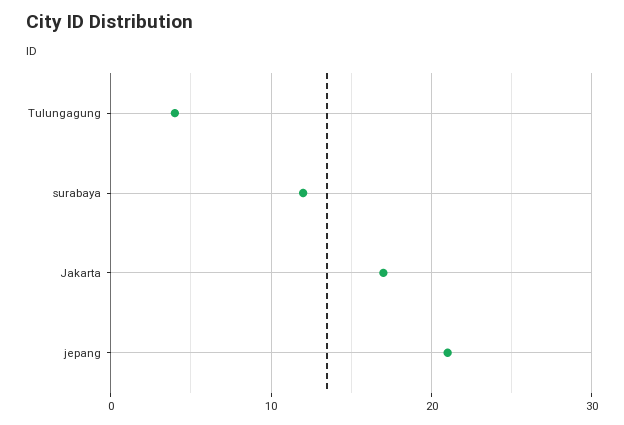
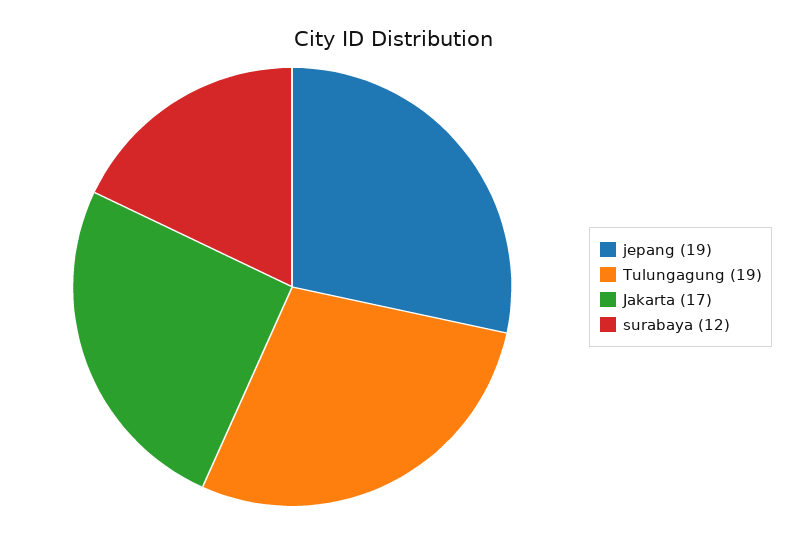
Tulungagung: 4 -> 19
jepang: 21 -> 19

